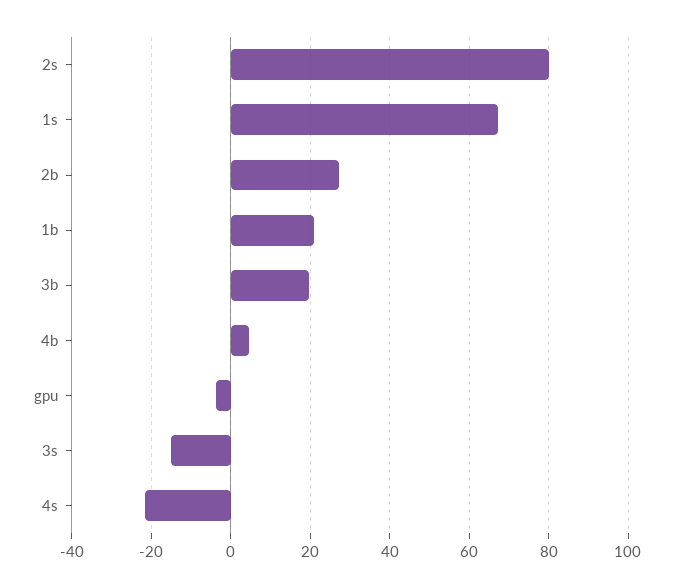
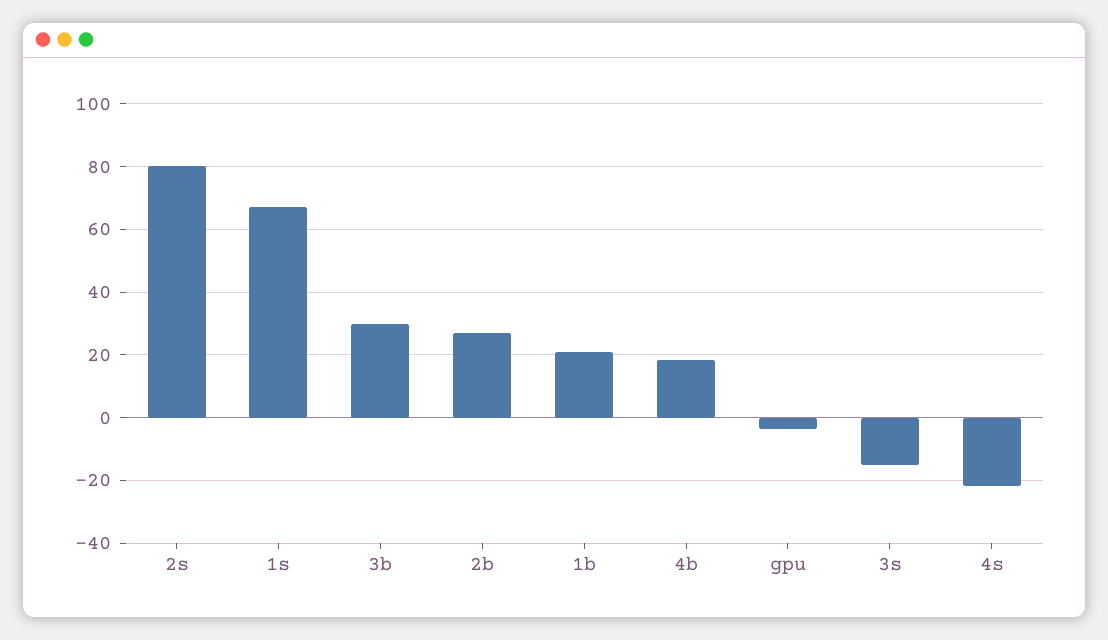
3b: 20 -> 30
4b: 4 -> 18

